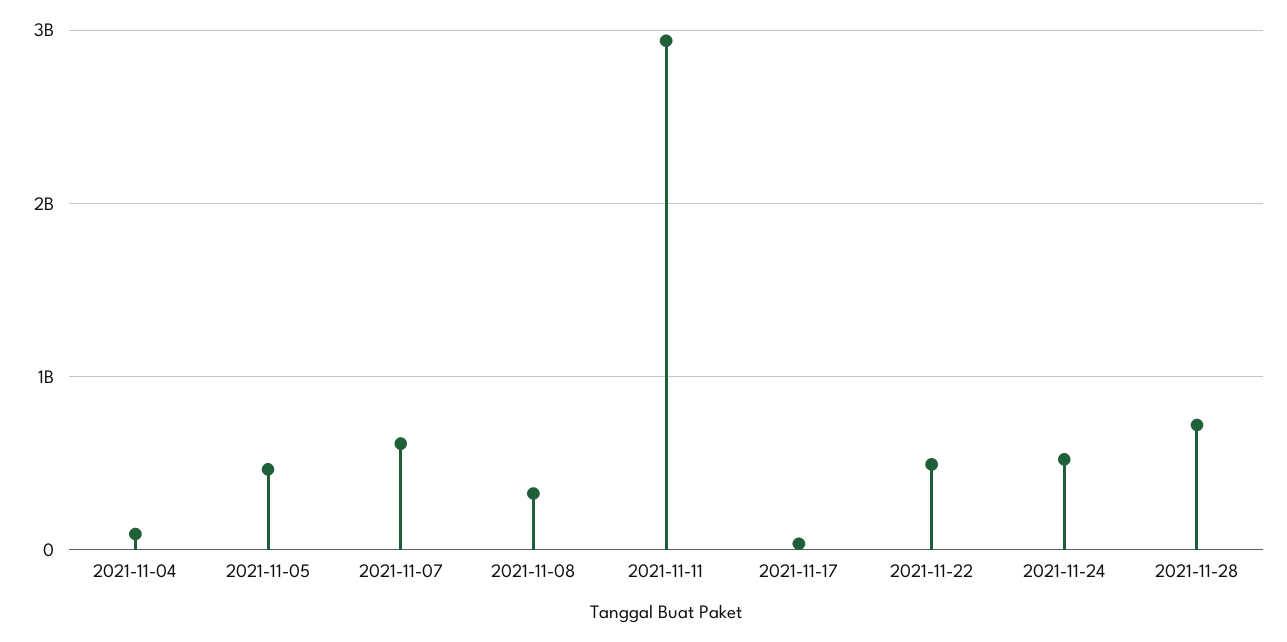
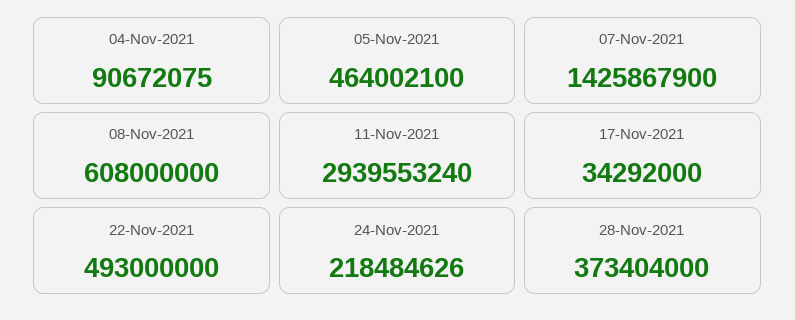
2021-11-07: 600000000 -> 1425867900
2021-11-08: 300000000 -> 608000000
2021-11-24: 500000000 -> 218484626
2021-11-28: 700000000 -> 373404000

